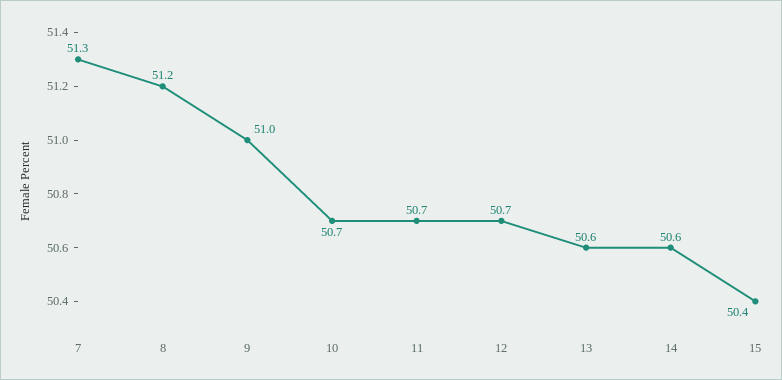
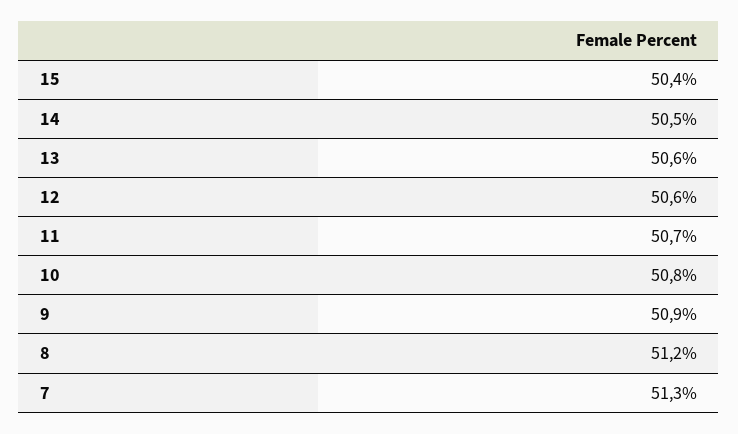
9: 51 -> 50.9
10: 50.7 -> 50.8
12: 50.7 -> 50.6
14: 50.6 -> 50.5

